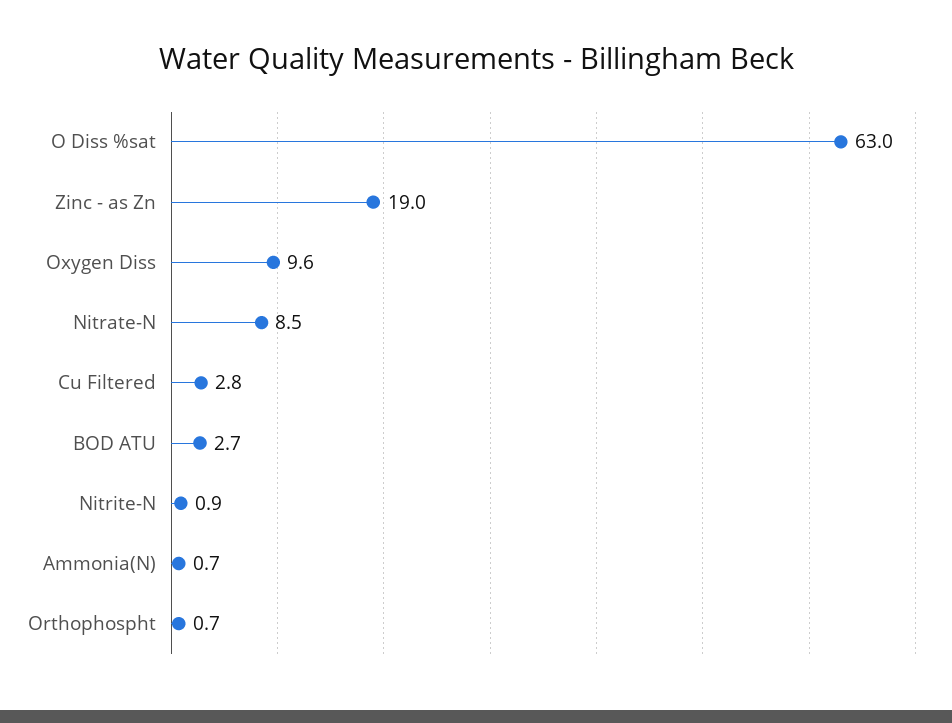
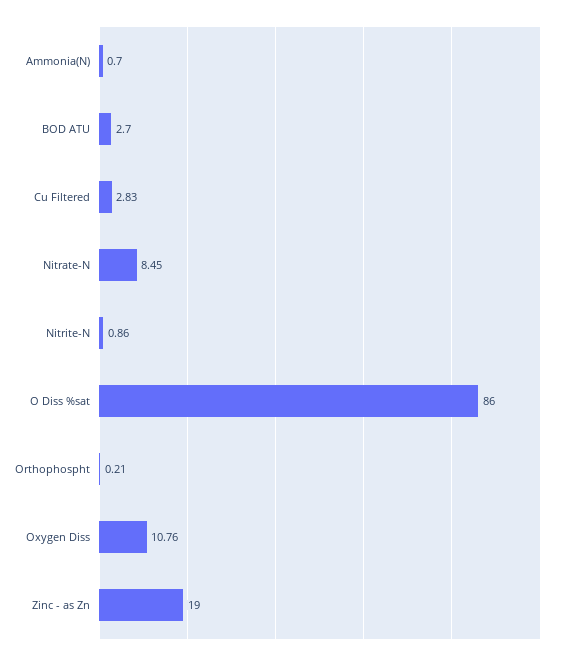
O Diss %sat: 63 -> 86
Oxygen Diss: 9.6 -> 10.76
Orthophospht: 0.7 -> 0.21

